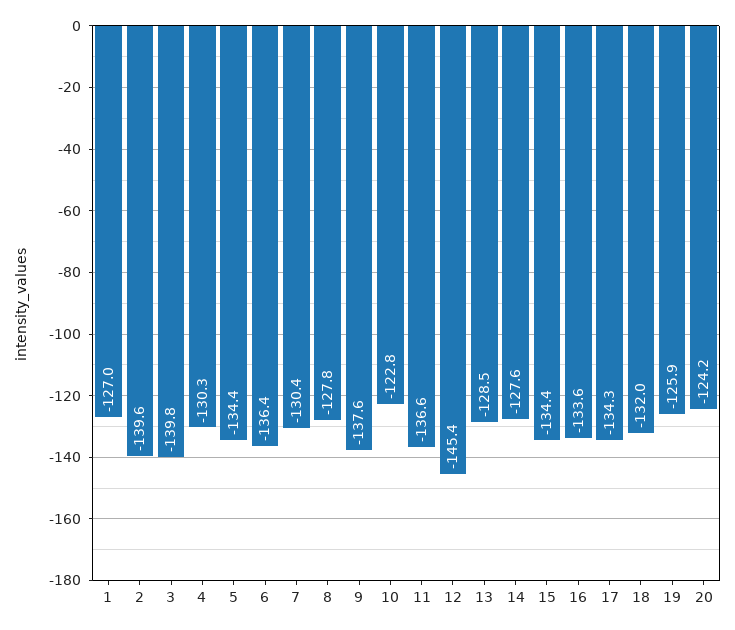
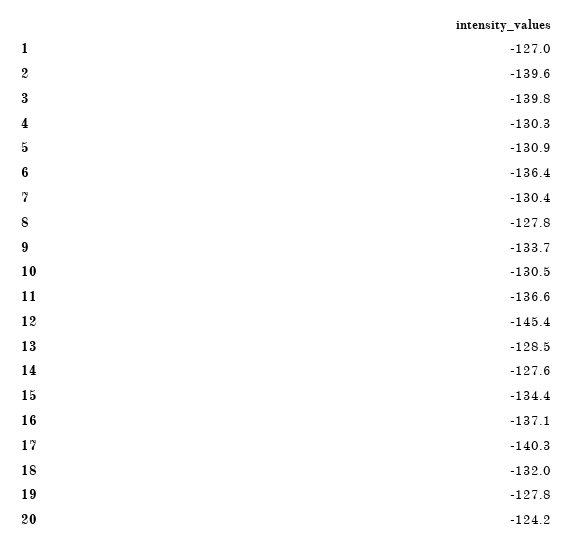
5: -134.4 -> -130.9
9: -137.6 -> -133.7
10: -122.8 -> -130.5
16: -133.6 -> -137.1
17: -134.3 -> -140.3
19: -125.9 -> -127.8

